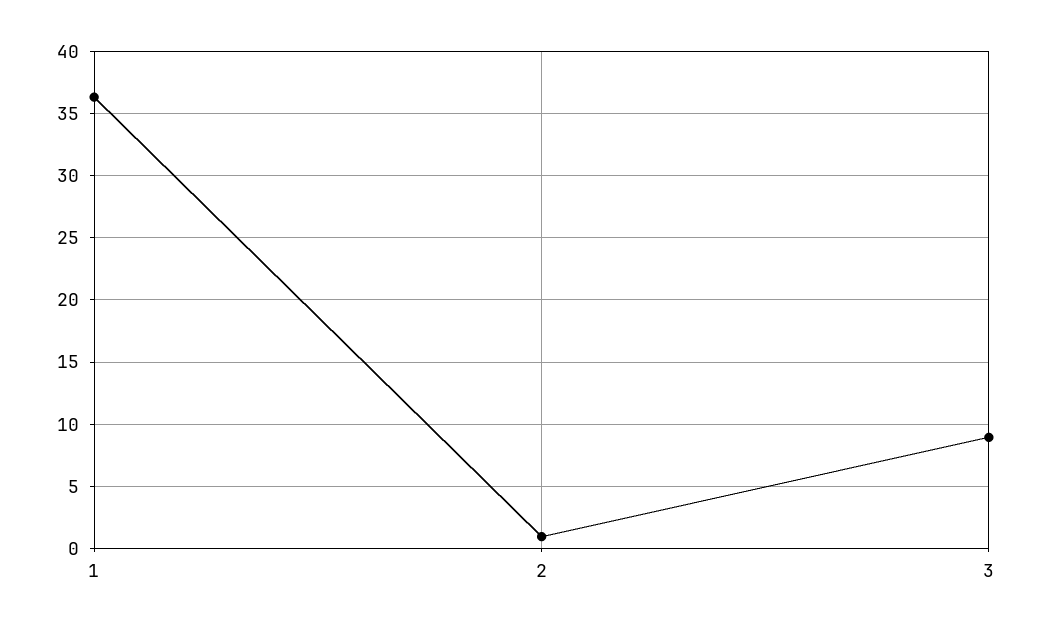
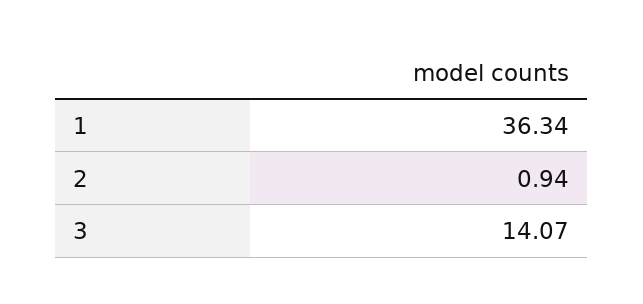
3: 9 -> 14.07

